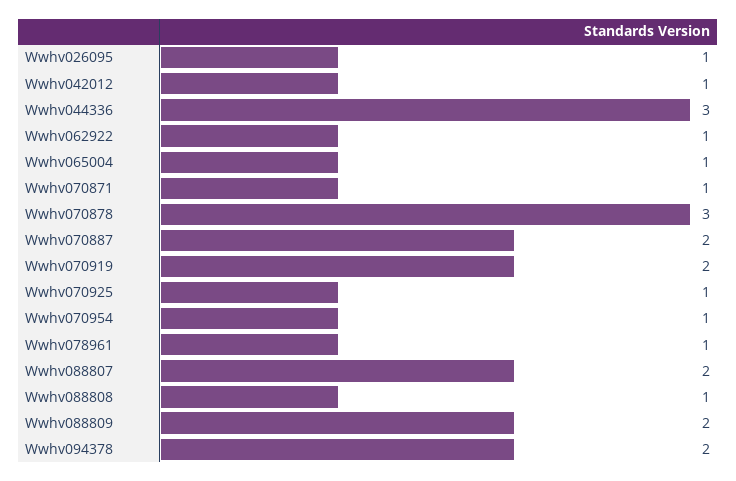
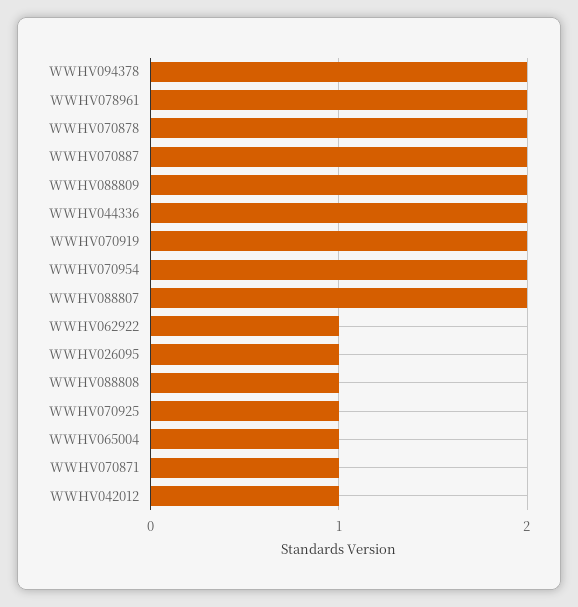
Wwhv044336: 3 -> 2
Wwhv070878: 3 -> 2
Wwhv070954: 1 -> 2
Wwhv078961: 1 -> 2

